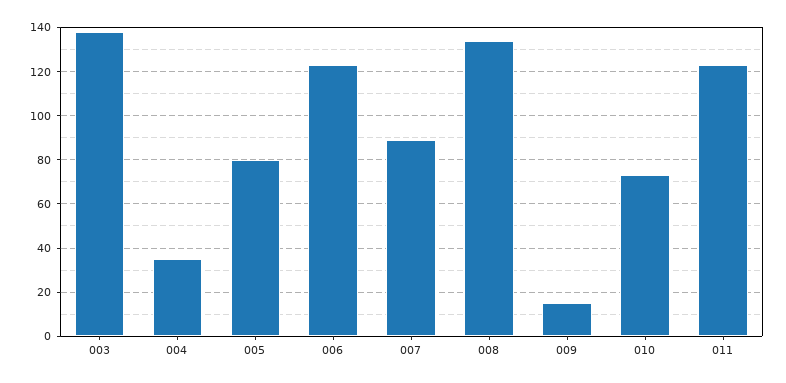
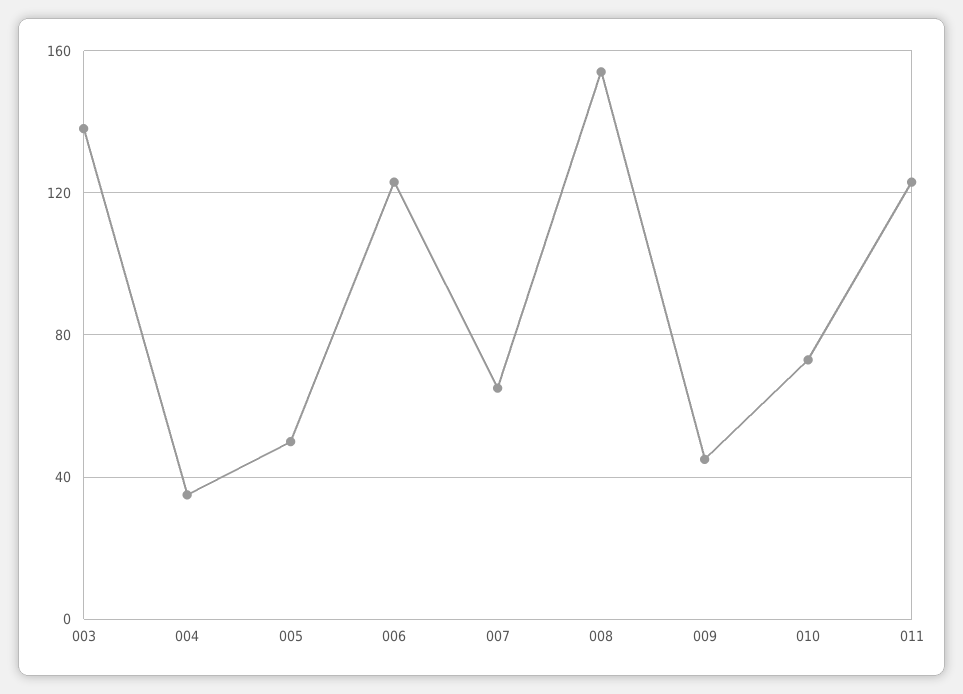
005: 80 -> 50
007: 90 -> 65
008: 135 -> 155
009: 15 -> 45

